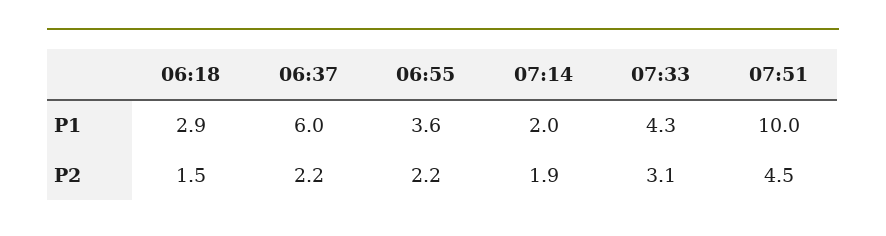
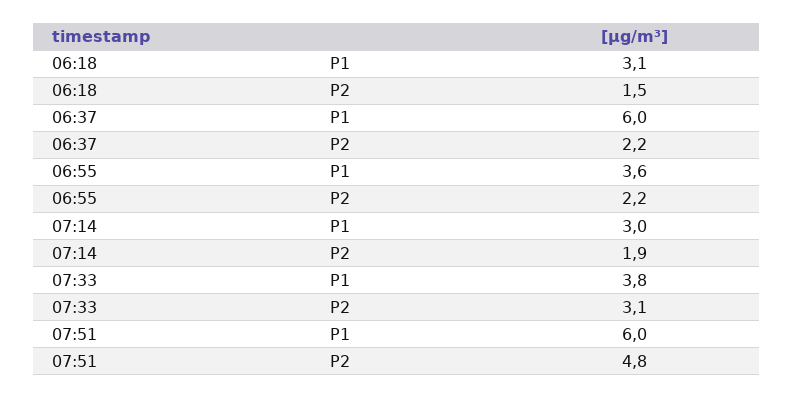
06:18, P1: 2.9 -> 3.1
07:14, P1: 2 -> 3
07:33, P1: 4.3 -> 3.8
07:51, P1: 10 -> 6
07:51, P2: 4.5 -> 4.8

